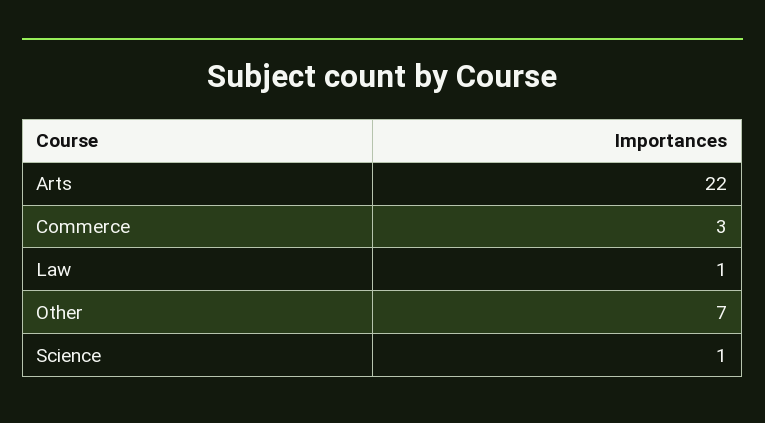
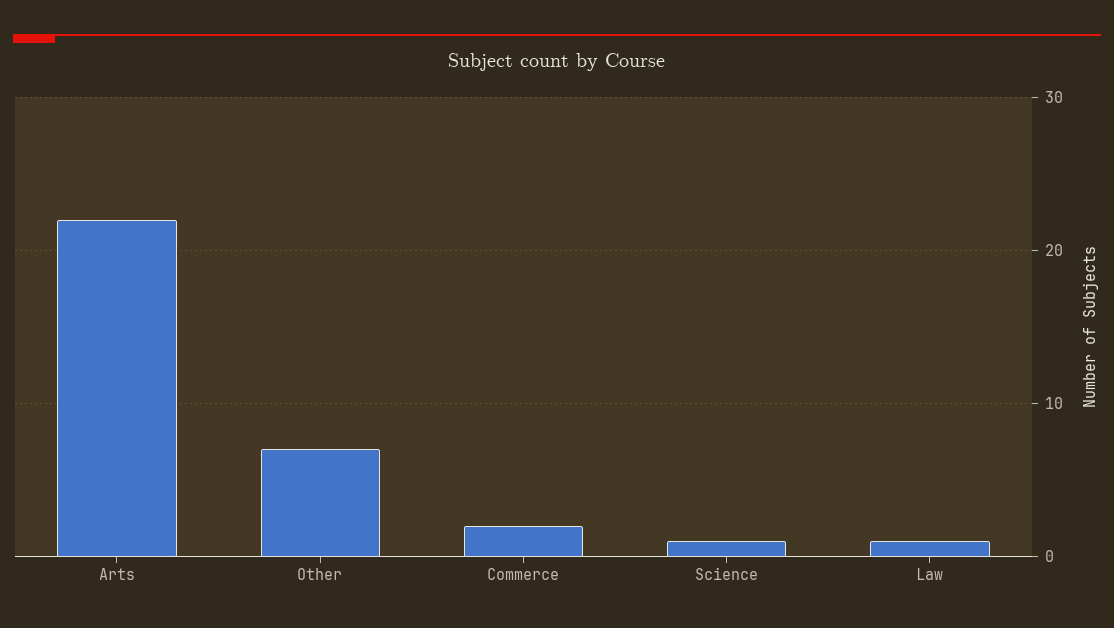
Commerce: 3 -> 2

